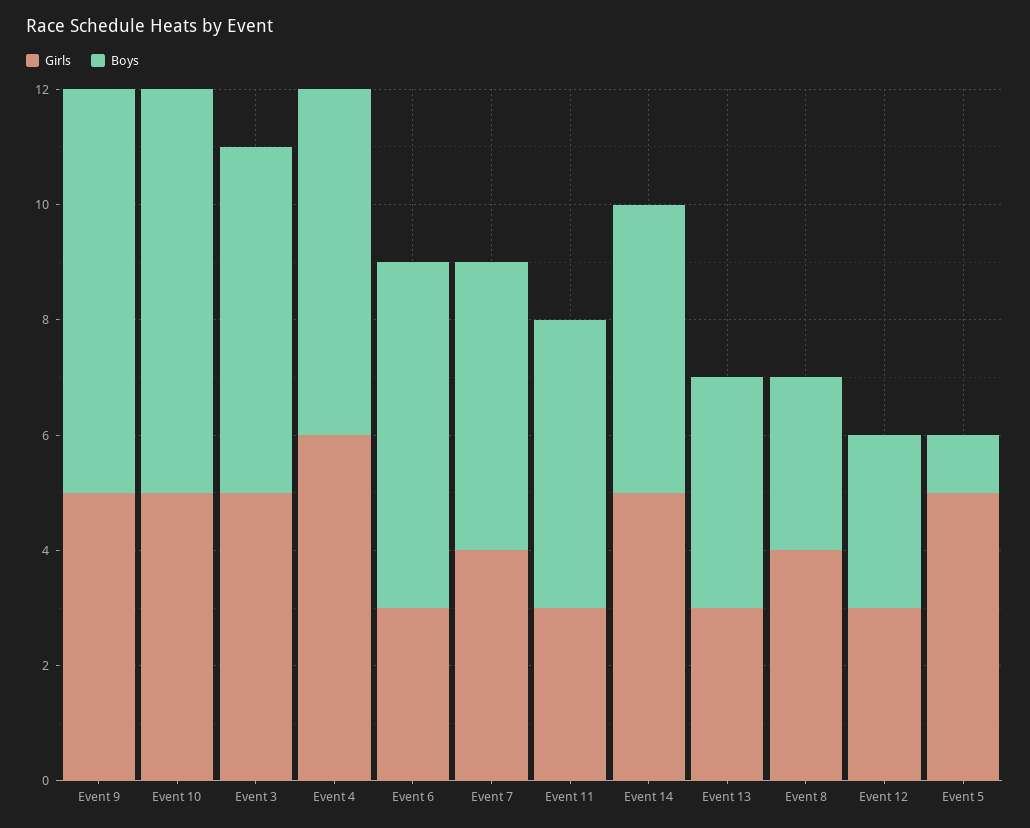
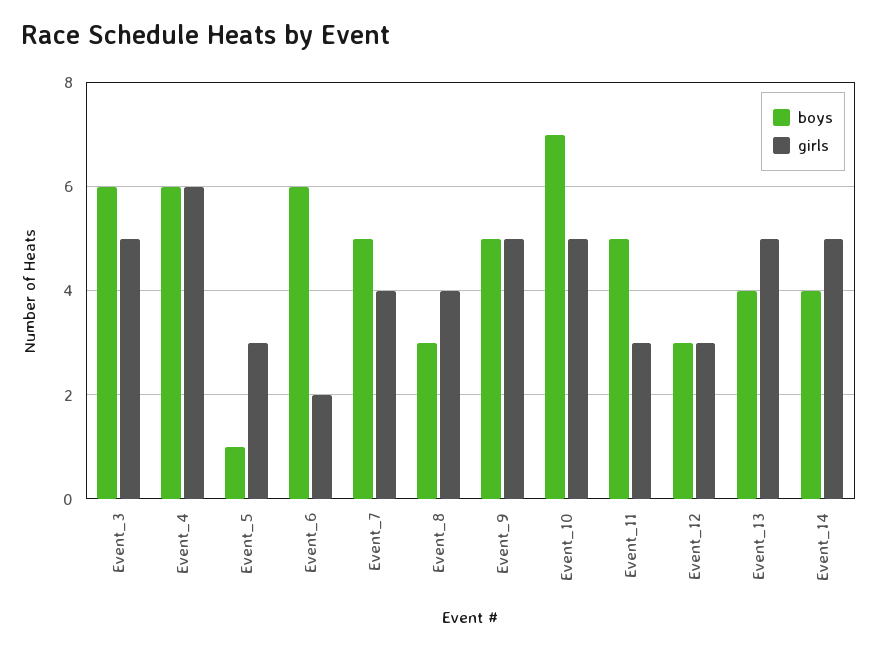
Boys, Event 9: 7 -> 5
Girls, Event 6: 3 -> 2
Boys, Event 14: 5 -> 4
Girls, Event 13: 3 -> 5
Girls, Event 5: 5 -> 3

